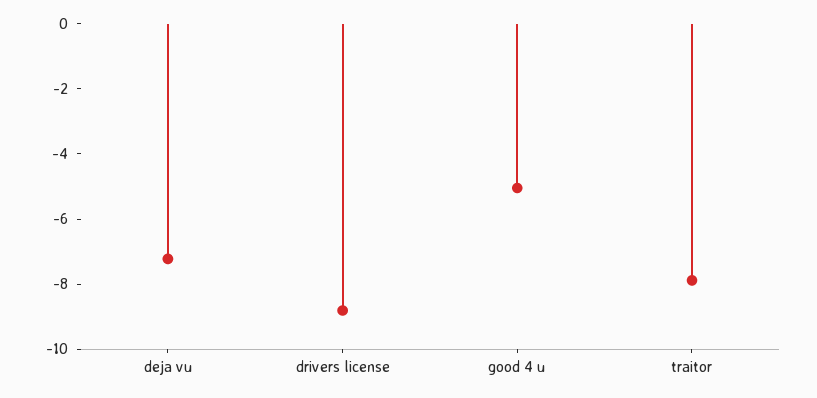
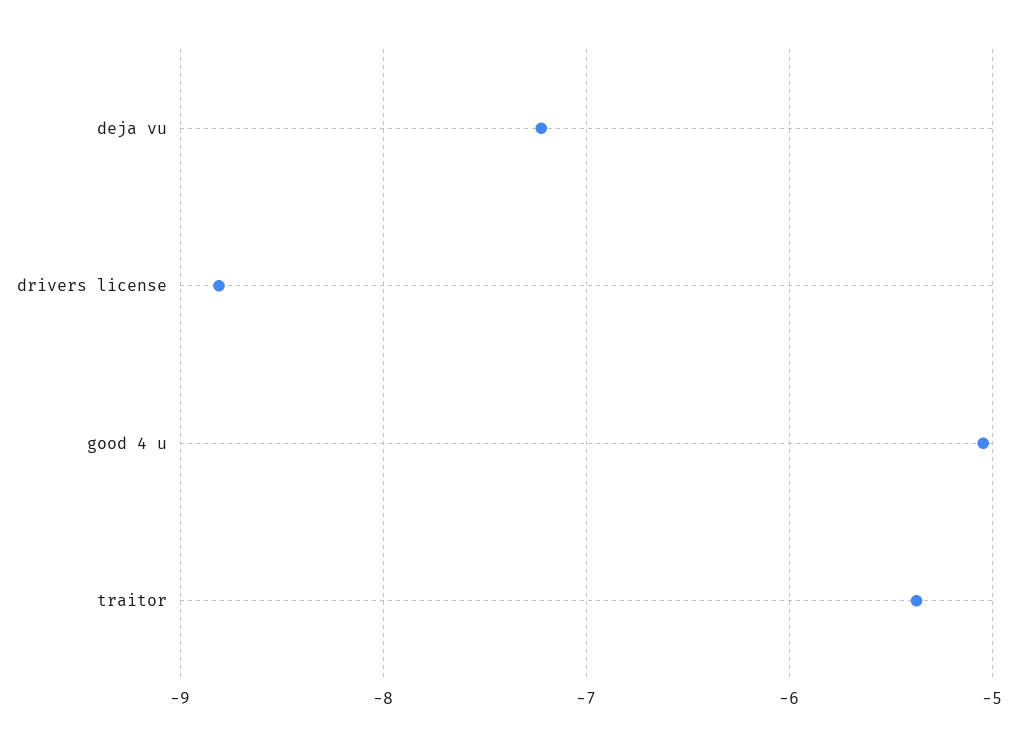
traitor: -8 -> -5.4

